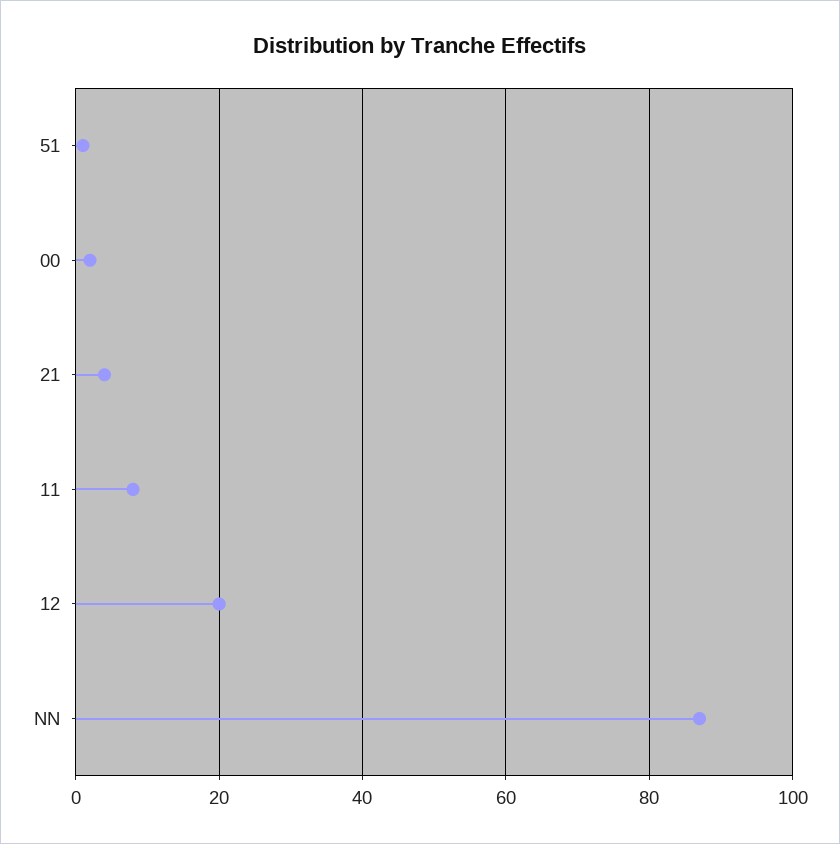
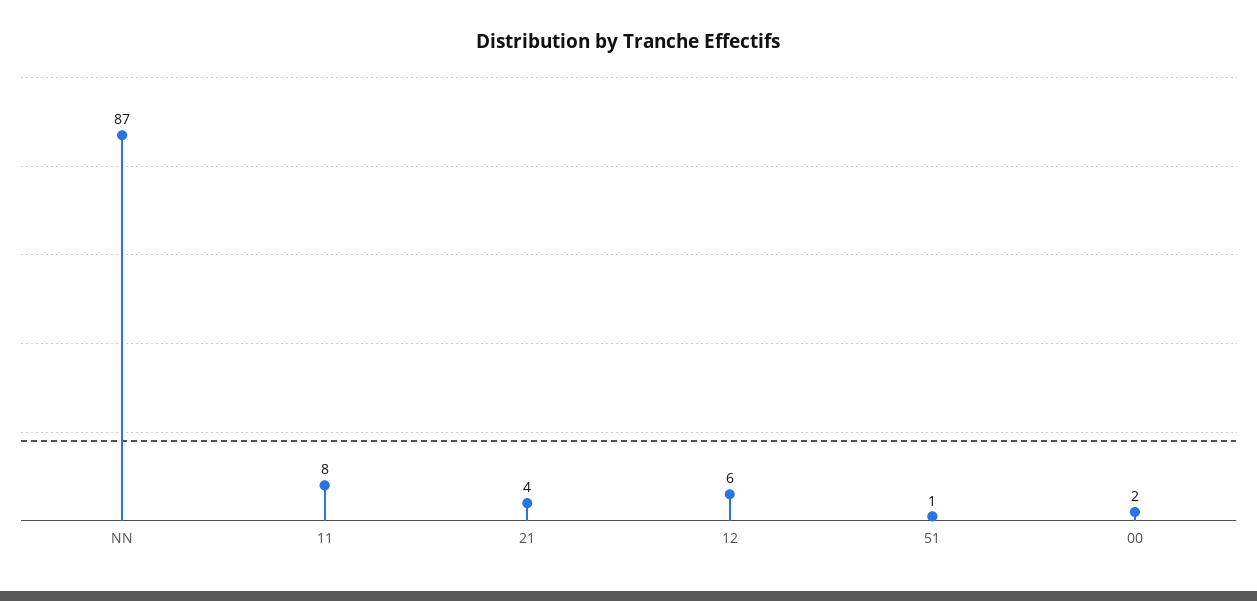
12: 20 -> 6

